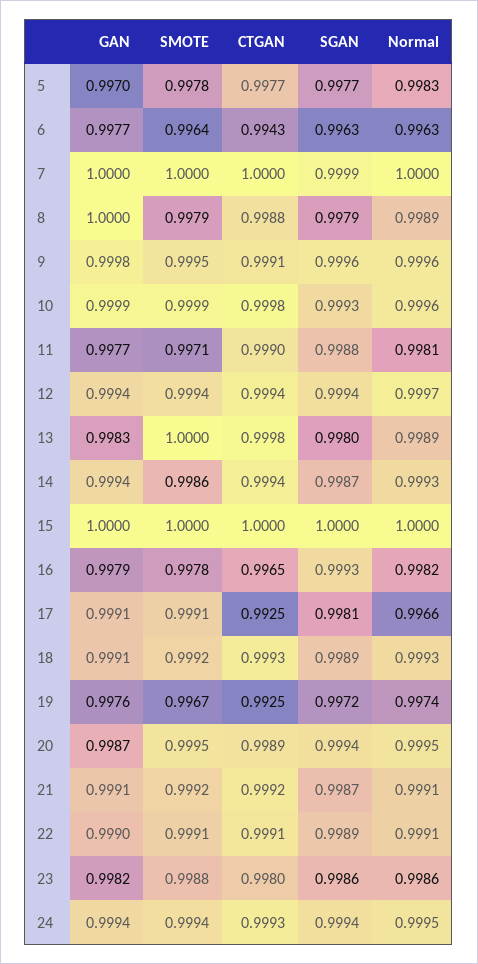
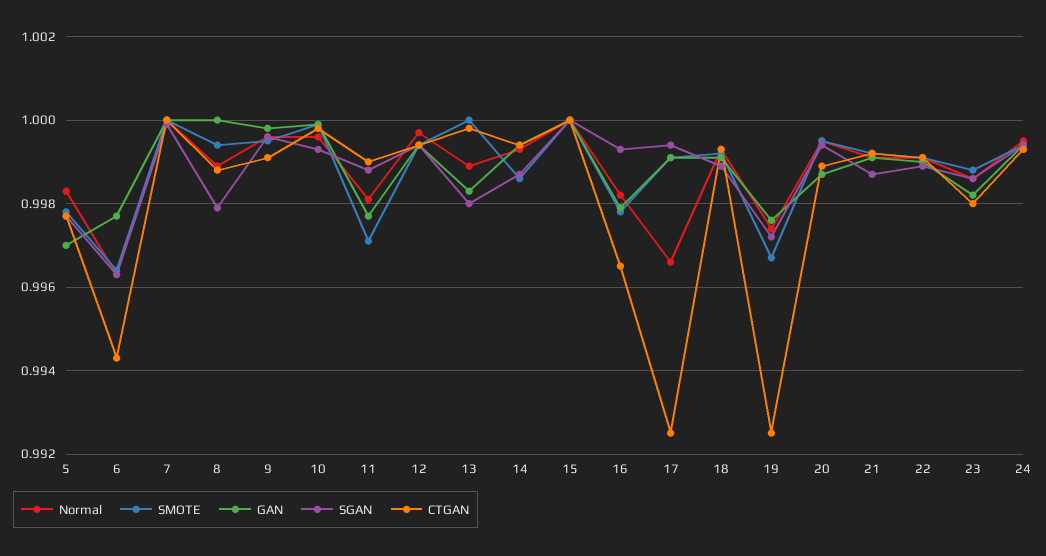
SMOTE, 8: 0.9979 -> 0.9995
SGAN, 17: 0.9981 -> 0.9995

